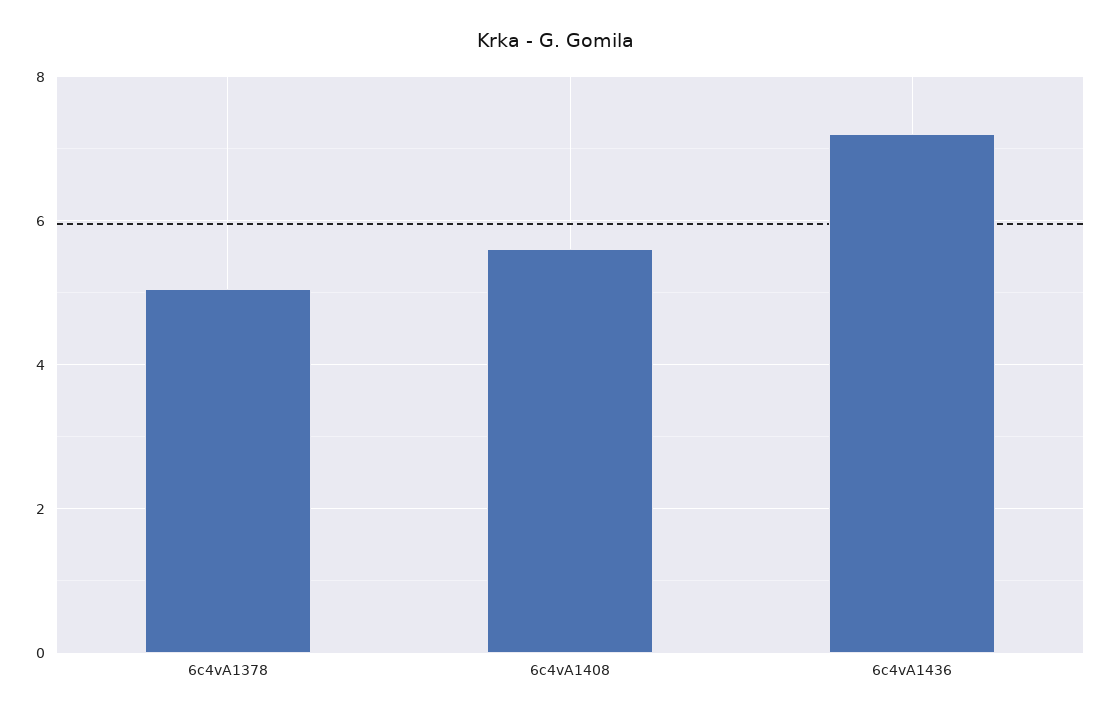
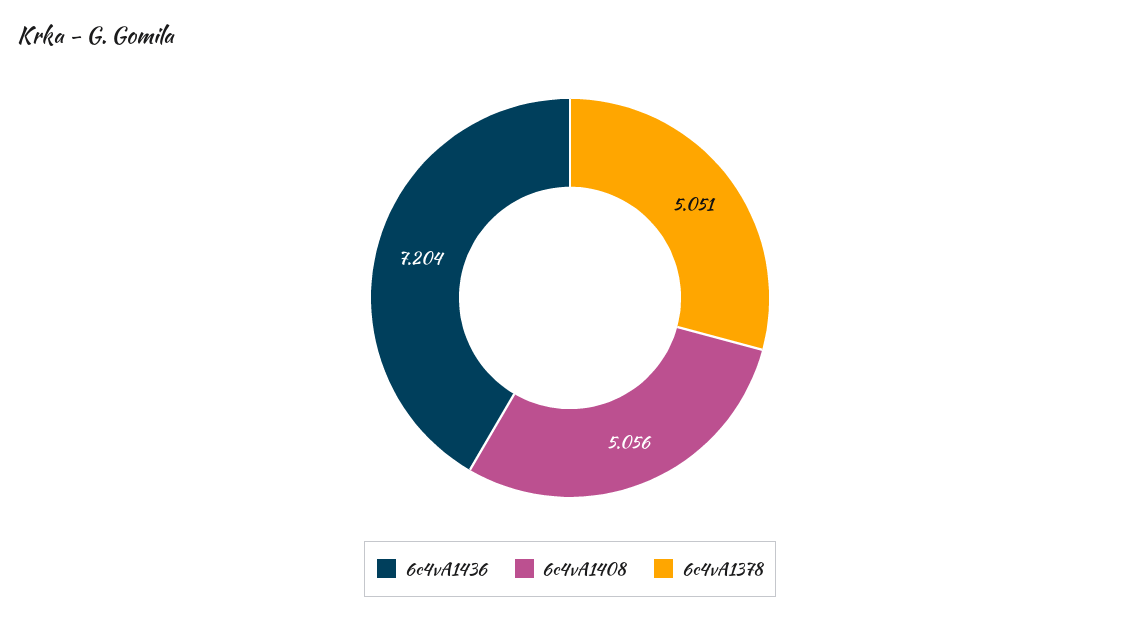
6c4vA1408: 5.6 -> 5.056

